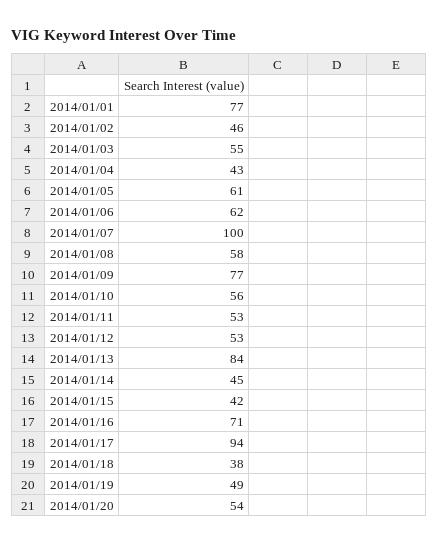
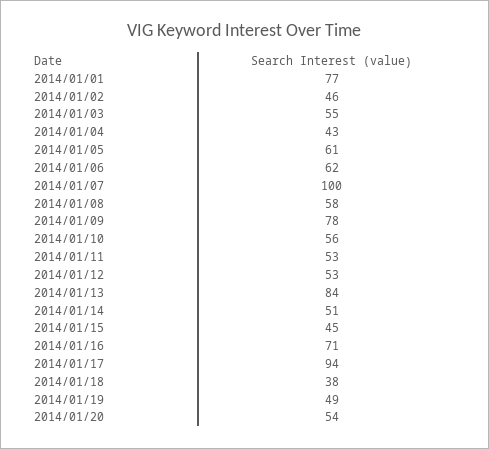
2014/01/09: 77 -> 78
2014/01/14: 45 -> 51
2014/01/15: 42 -> 45

